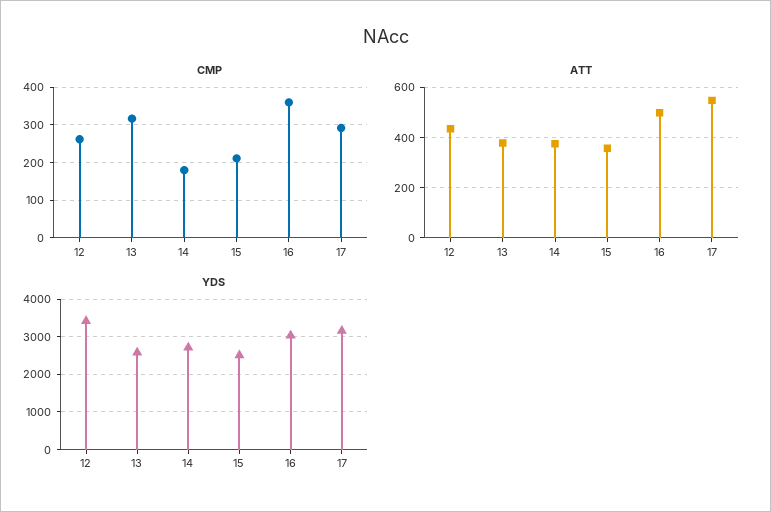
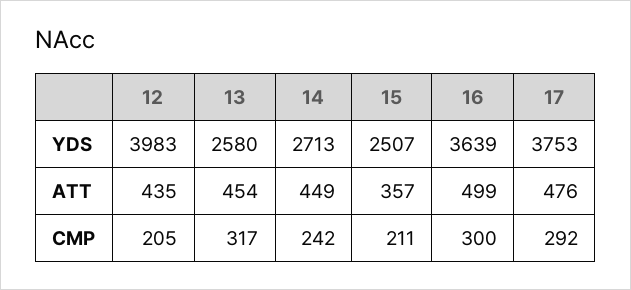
CMP, 12: 260 -> 205
CMP, 14: 180 -> 242
CMP, 16: 360 -> 300
ATT, 13: 375 -> 454
ATT, 14: 375 -> 449
ATT, 17: 550 -> 476
YDS, 12: 3400 -> 3983
YDS, 16: 3000 -> 3639
YDS, 17: 3200 -> 3753

